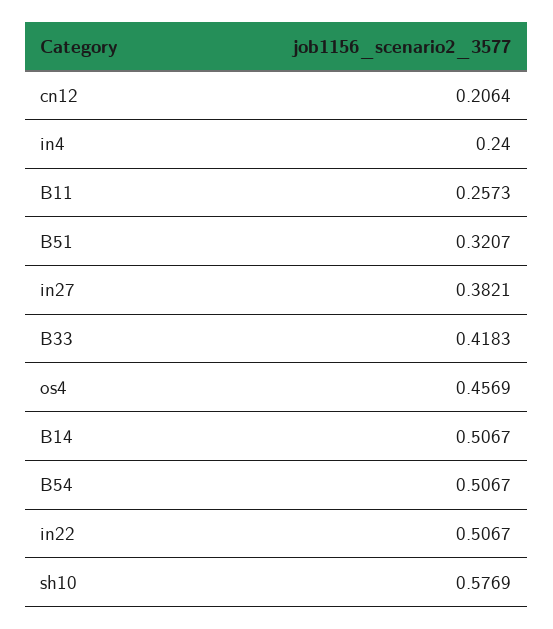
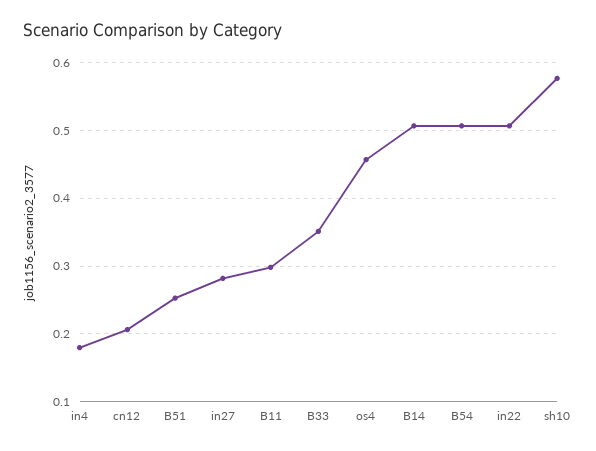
in4: 0.24 -> 0.18
B11: 0.2573 -> 0.3
B51: 0.3207 -> 0.25
in27: 0.3821 -> 0.28
B33: 0.4183 -> 0.35

